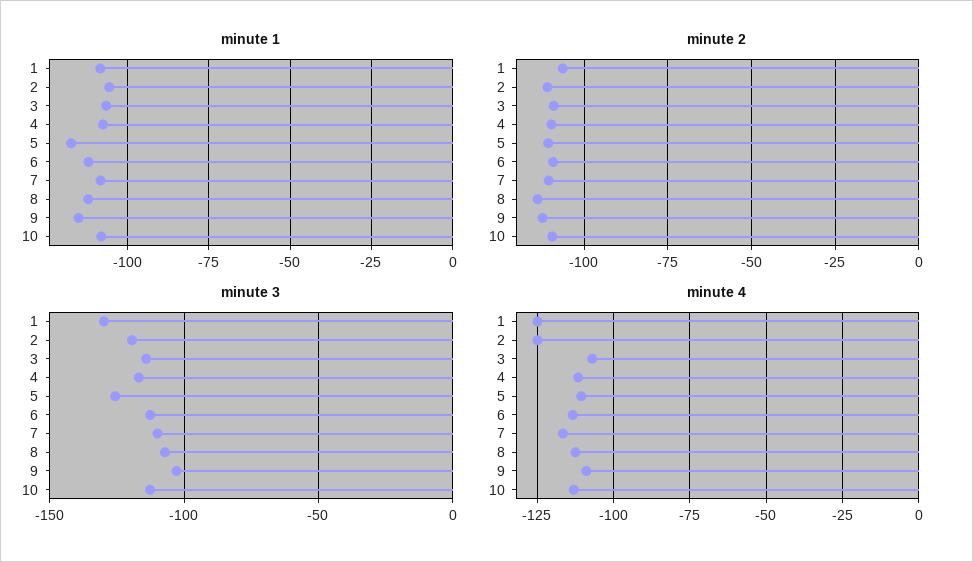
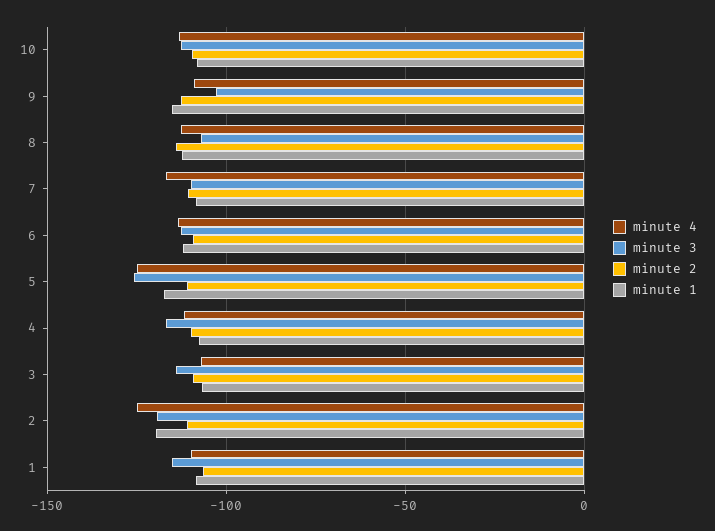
minute 1, 2: -105 -> -120
minute 3, 1: -130 -> -115
minute 4, 1: -125 -> -110
minute 4, 5: -110 -> -125

